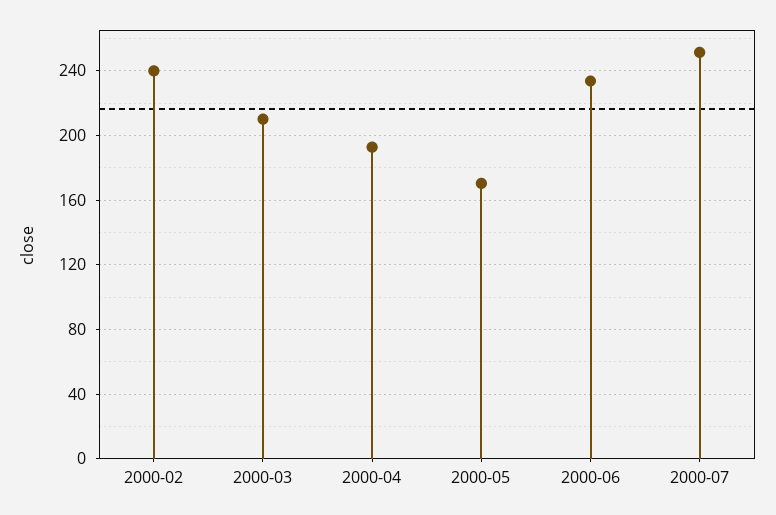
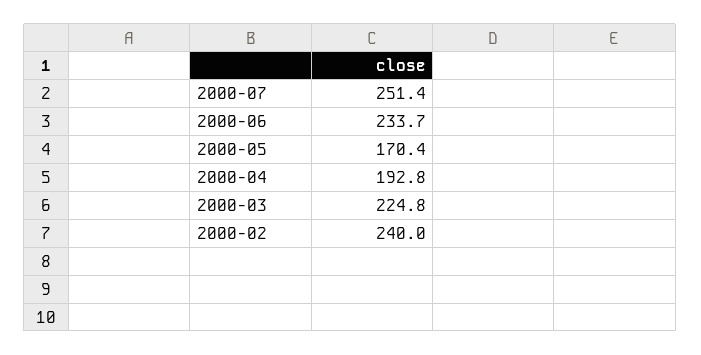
2000-03: 210 -> 224.8

